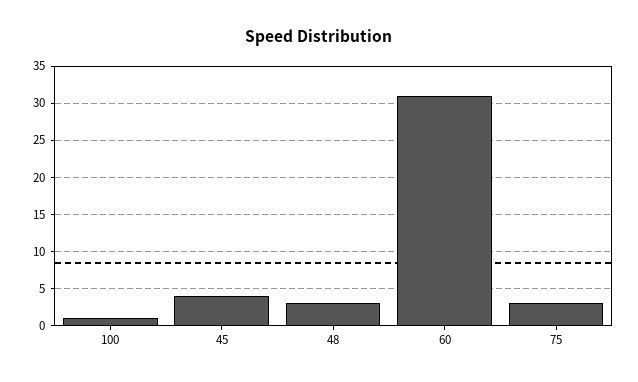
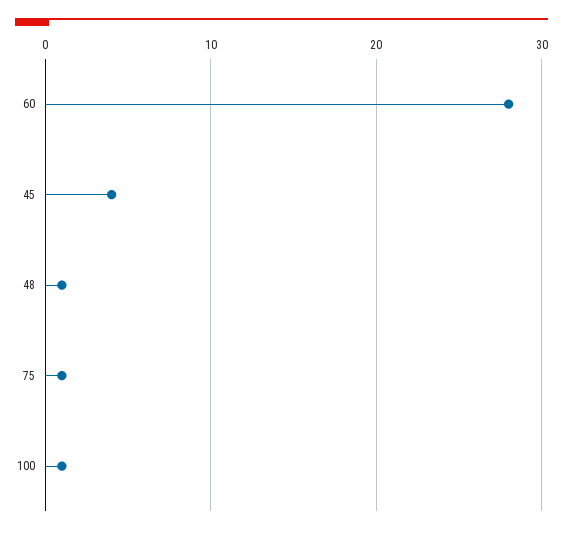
48: 3 -> 1
60: 31 -> 28
75: 3 -> 1

